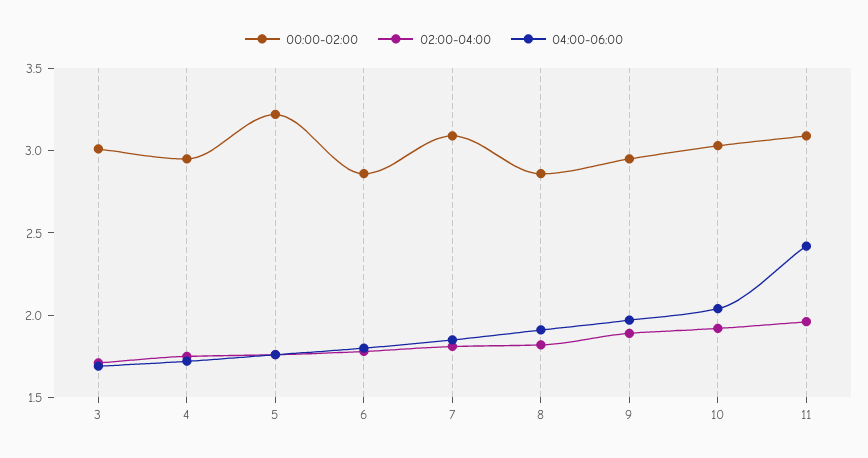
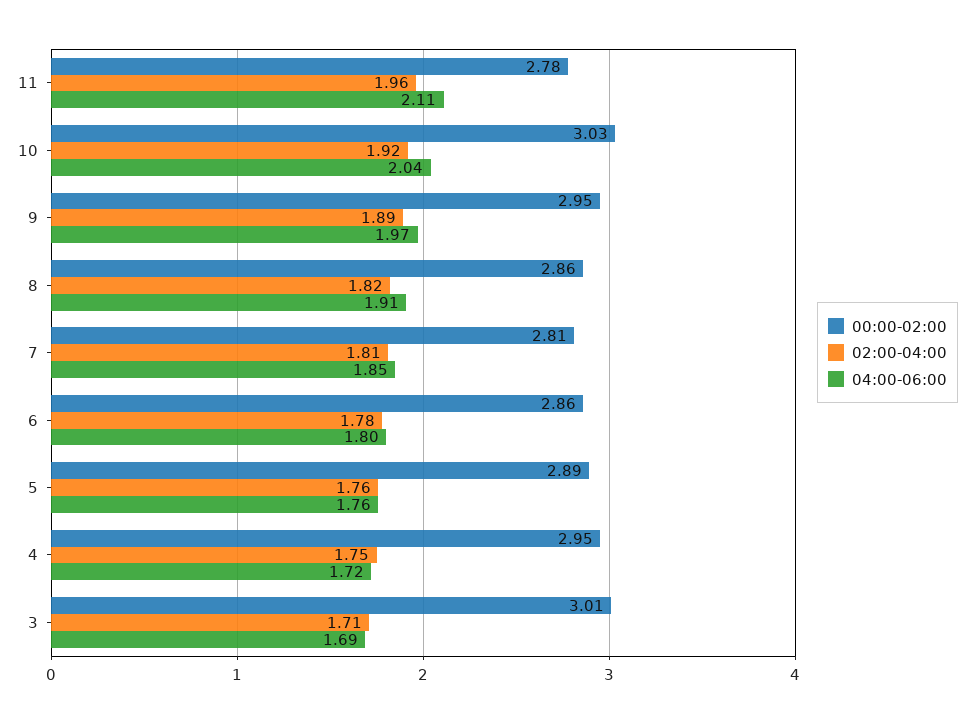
00:00-02:00, 5: 3.2 -> 2.89
00:00-02:00, 7: 3.1 -> 2.81
00:00-02:00, 11: 3.1 -> 2.78
04:00-06:00, 11: 2.4 -> 2.11

